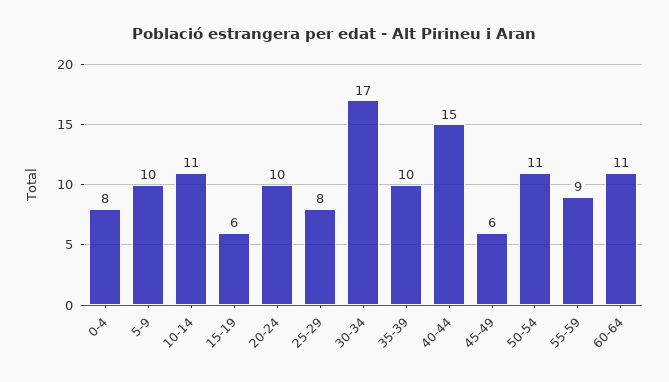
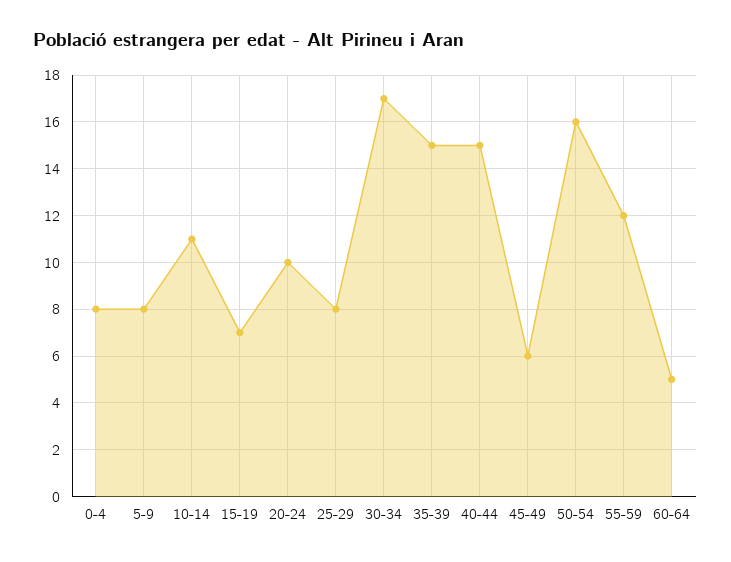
5-9: 10 -> 8
15-19: 6 -> 7
35-39: 10 -> 15
50-54: 11 -> 16
55-59: 9 -> 12
60-64: 11 -> 5

